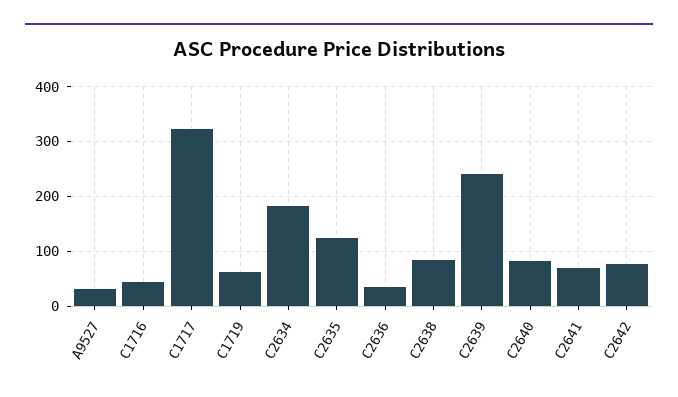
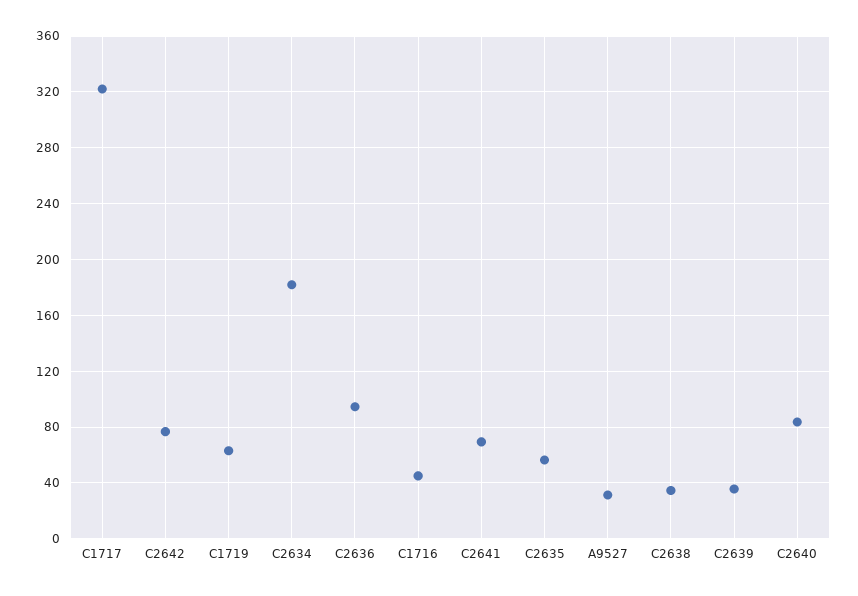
C2635: 120 -> 55
C2636: 40 -> 95
C2638: 80 -> 35
C2639: 240 -> 35

